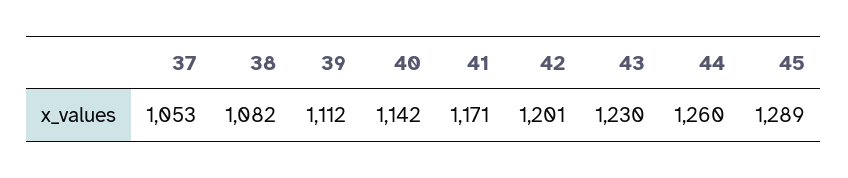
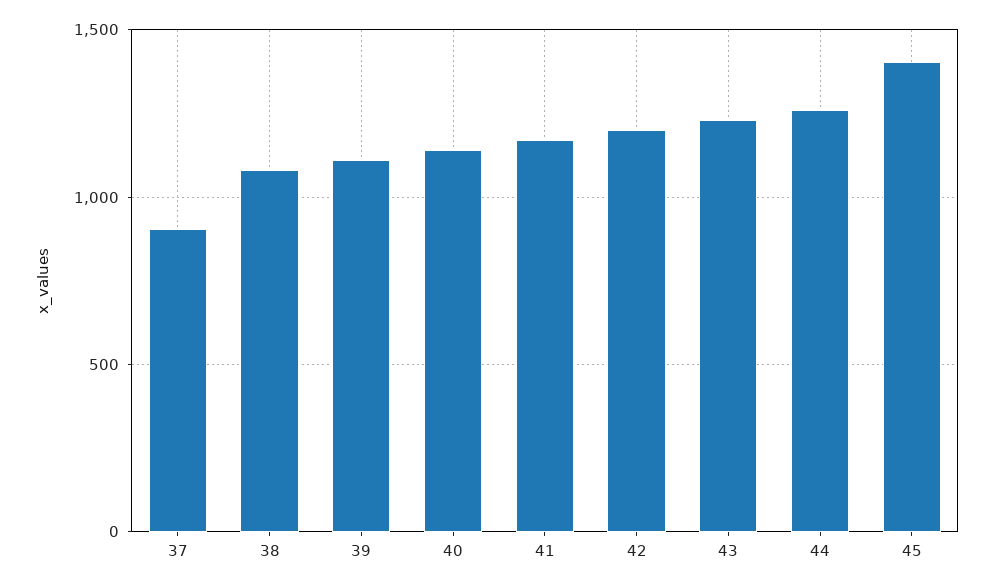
37: 1053 -> 900
45: 1289 -> 1400

